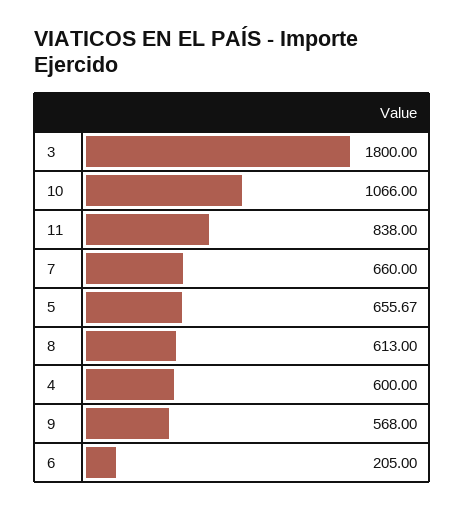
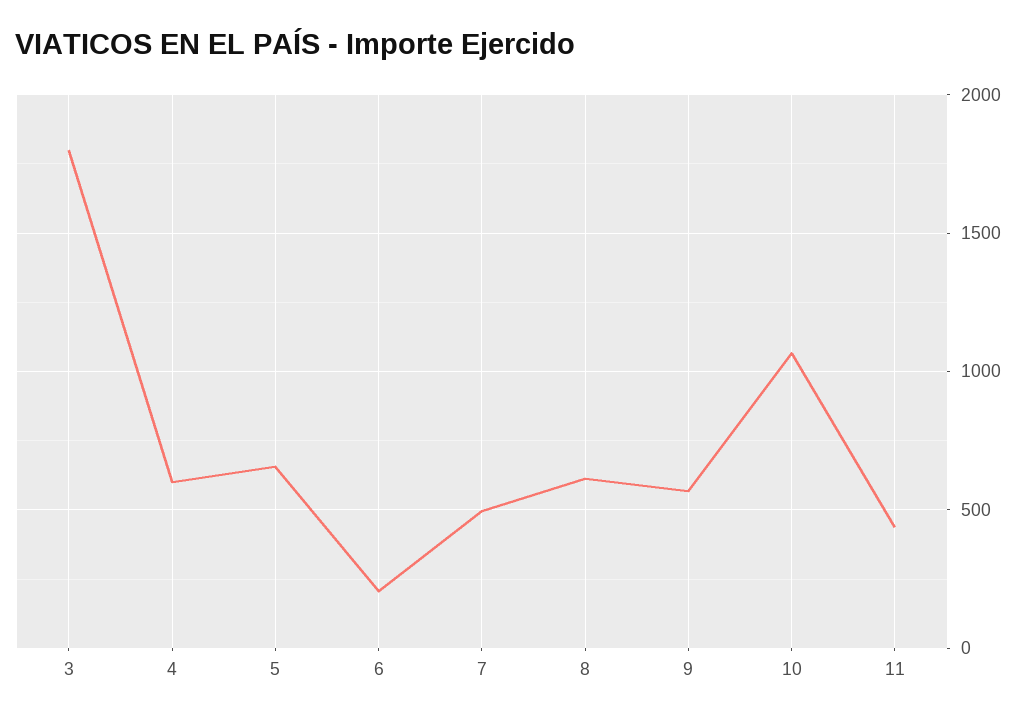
11: 838 -> 450
7: 660 -> 500

